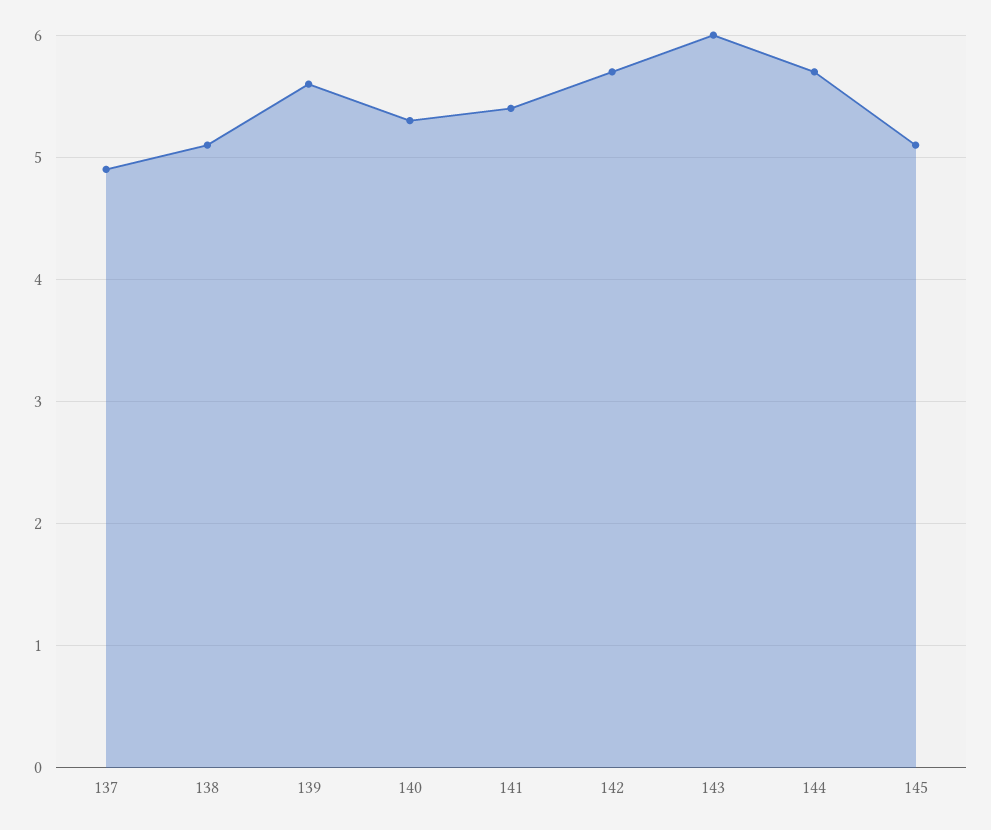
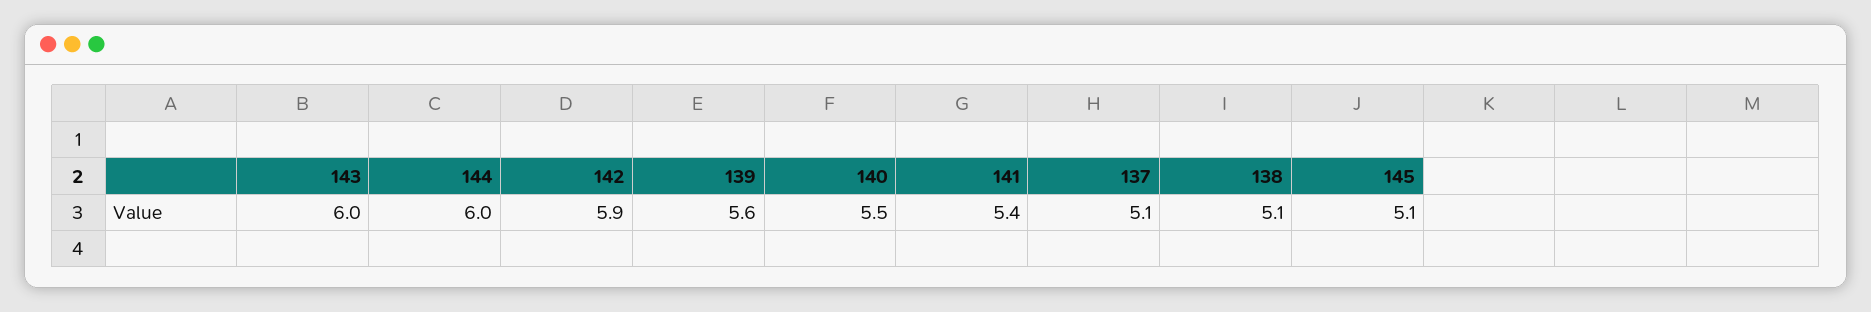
137: 4.9 -> 5.1
140: 5.3 -> 5.5
142: 5.7 -> 5.9
144: 5.7 -> 6

